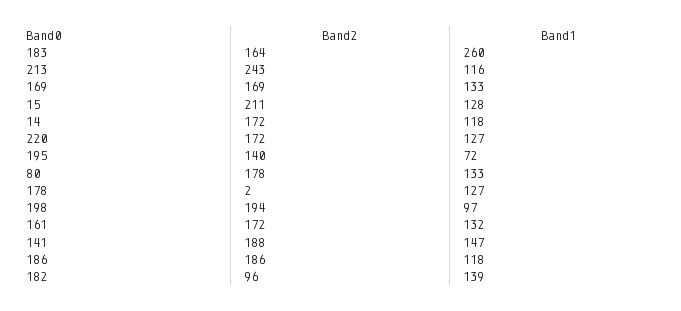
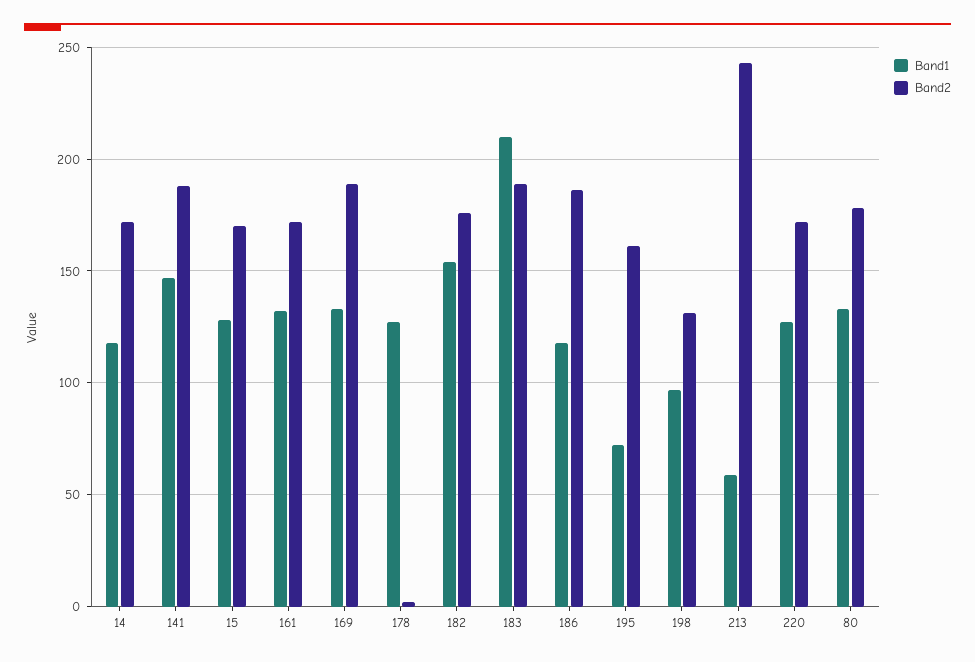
Band2, 183: 164 -> 190
Band1, 183: 260 -> 210
Band1, 213: 116 -> 60
Band2, 169: 169 -> 190
Band2, 15: 211 -> 170
Band2, 195: 140 -> 160
Band2, 198: 194 -> 130
Band2, 182: 96 -> 175
Band1, 182: 139 -> 155

